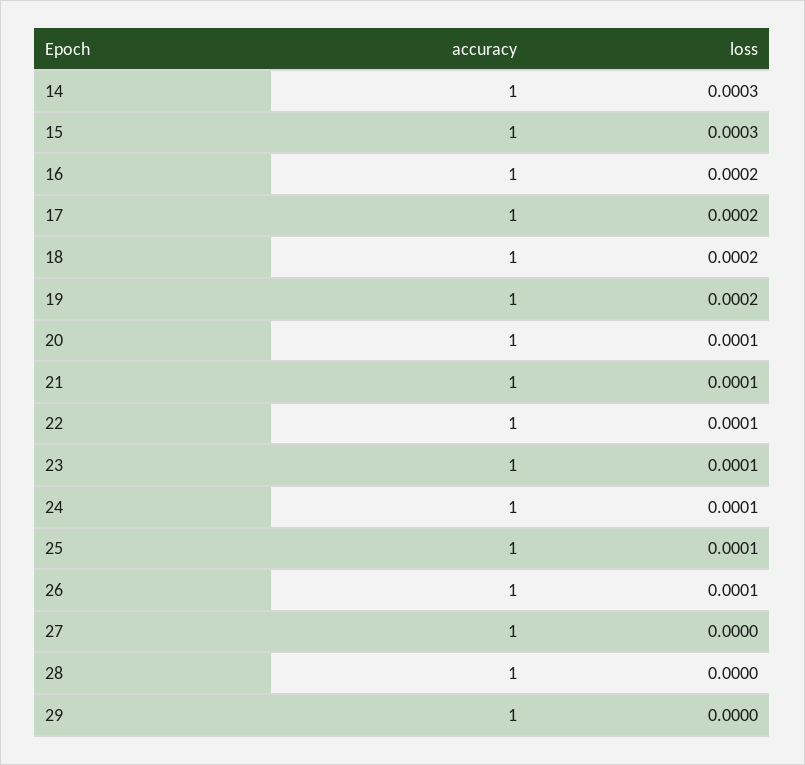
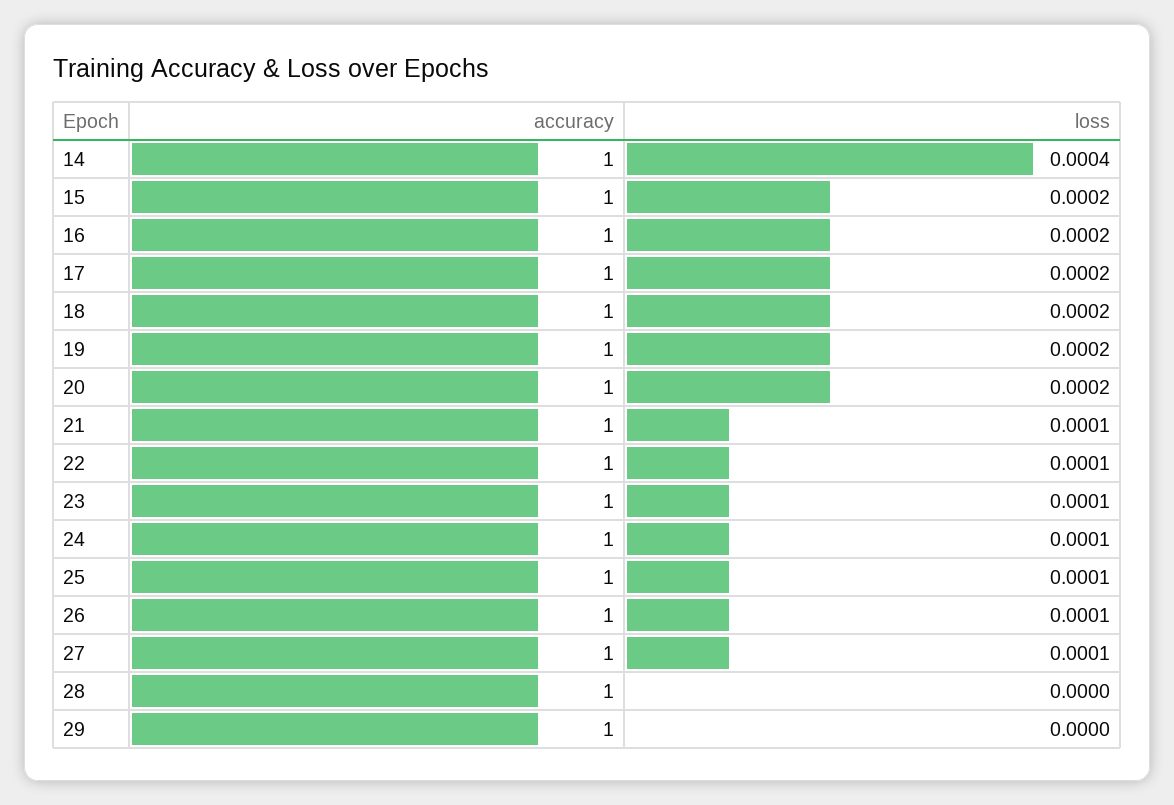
loss, 14: 0.0003 -> 0.0004
loss, 15: 0.0003 -> 0.0002
loss, 20: 0.0001 -> 0.0002
loss, 27: 0 -> 0.0001

